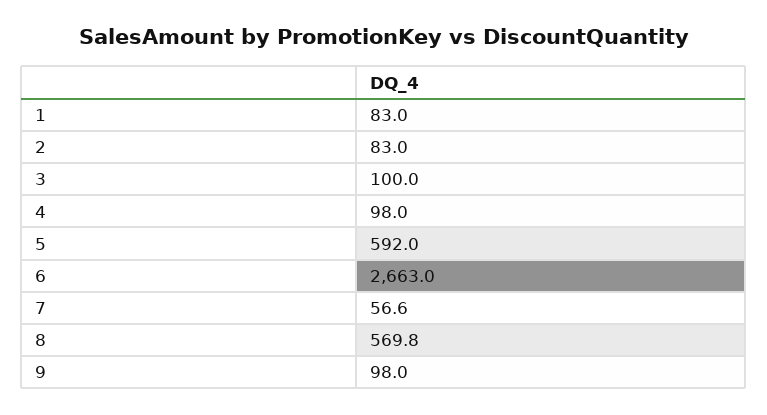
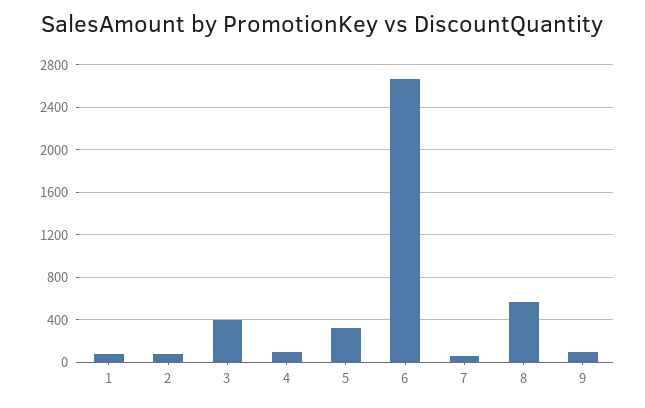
3: 100 -> 400
5: 592 -> 300

